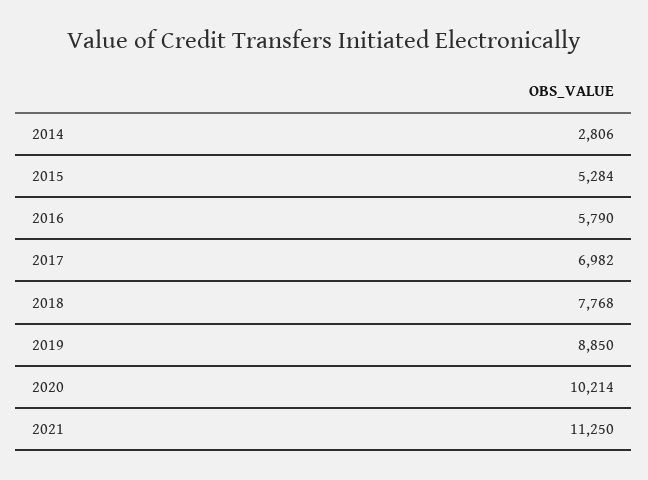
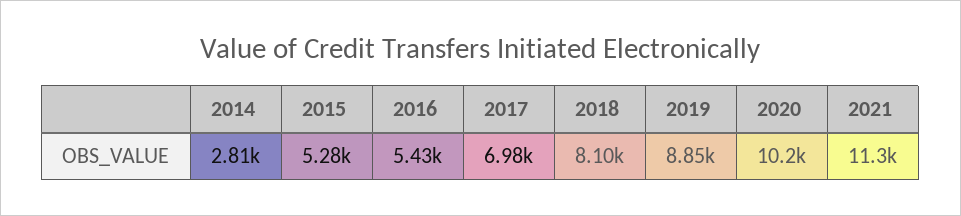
2016: 5790 -> 5430
2018: 7768 -> 8100

